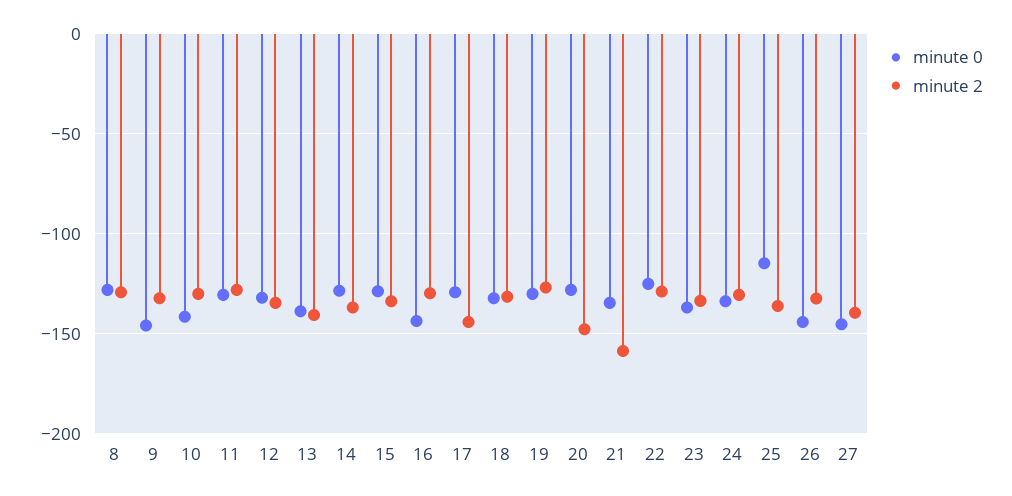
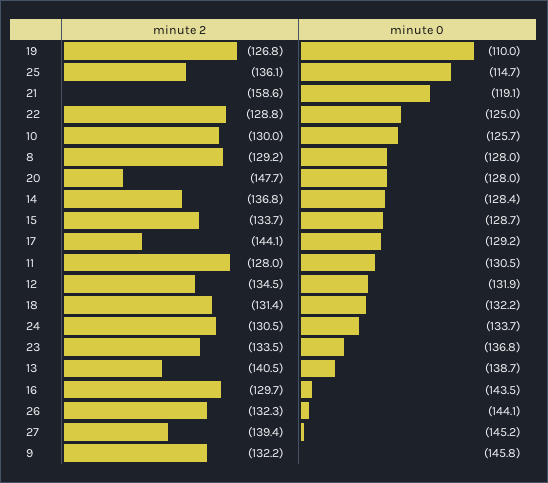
minute 0, 10: -140 -> -125.7
minute 0, 19: -130 -> -110
minute 0, 21: -135 -> -119.1

